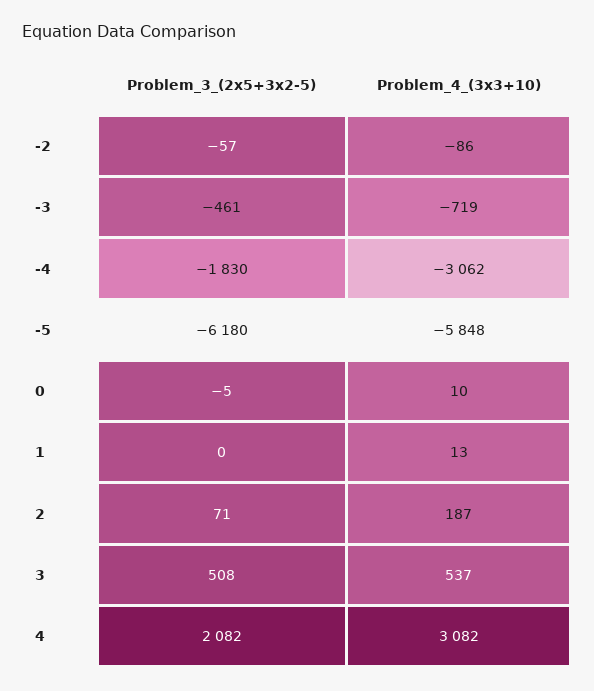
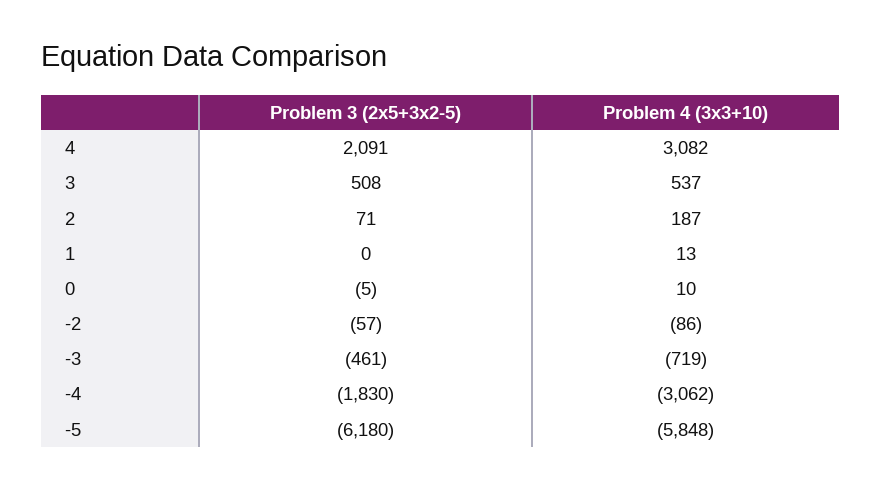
Problem_3_(2x5+3x2-5), 4: 2082 -> 2091

